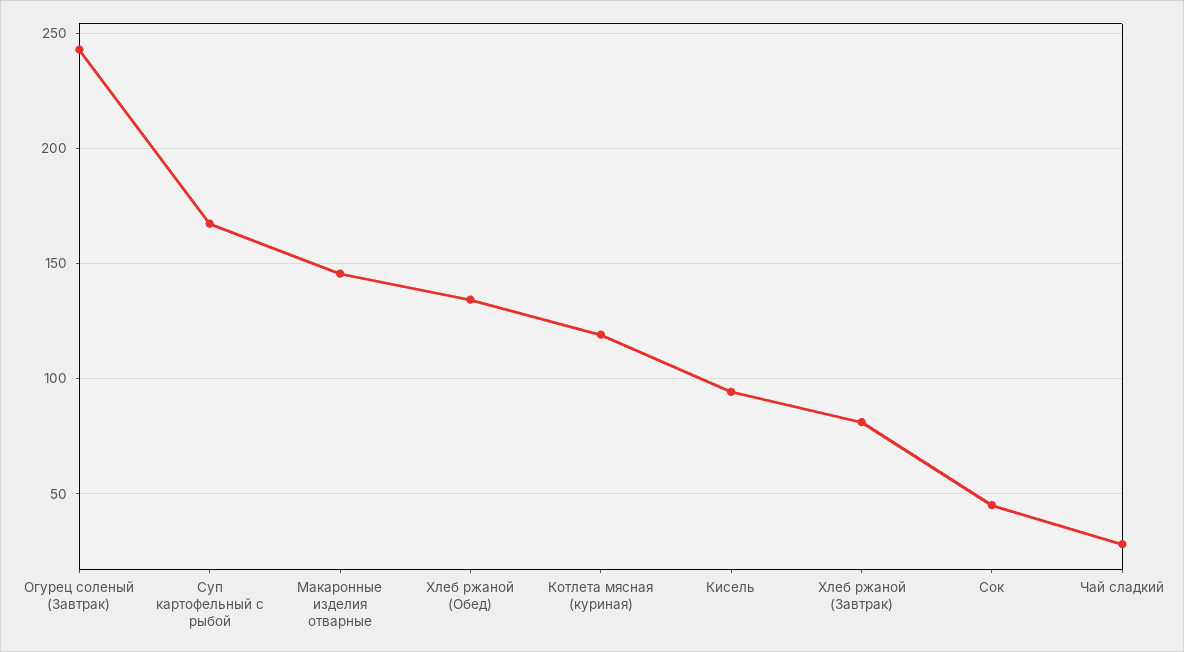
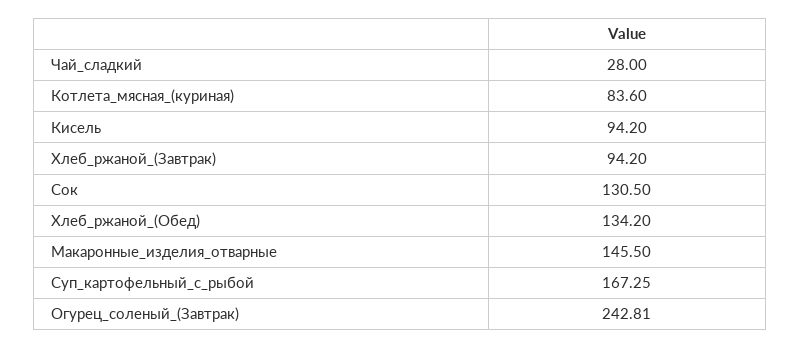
Котлета мясная (куриная): 120 -> 83.6
Хлеб ржаной (Завтрак): 80 -> 94.2
Сок: 45 -> 130.5

